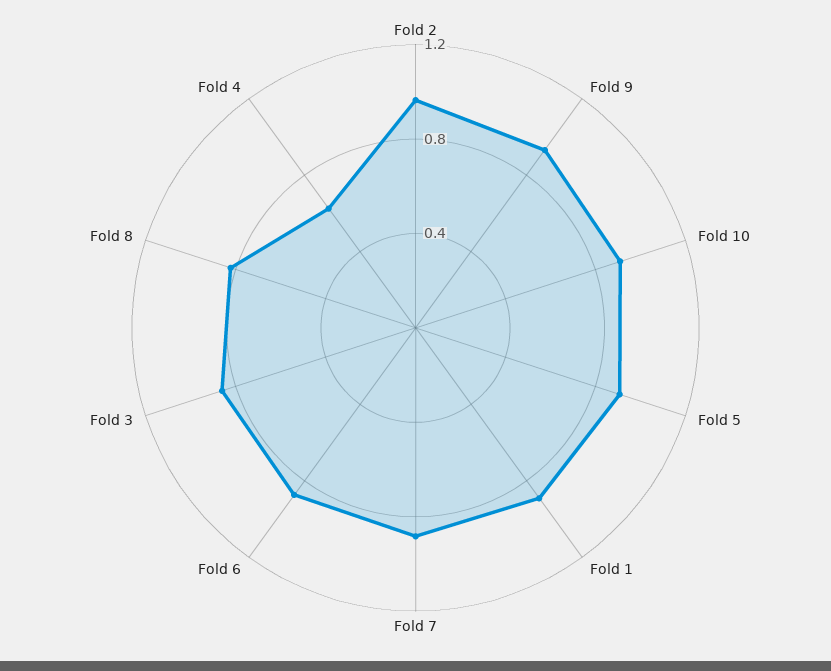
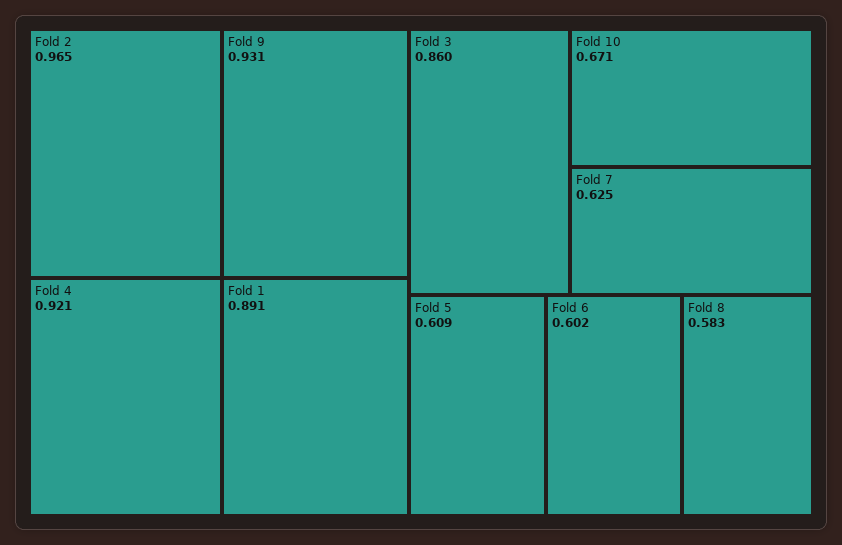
Fold 10: 0.9 -> 0.671
Fold 5: 0.9 -> 0.609
Fold 7: 0.9 -> 0.625
Fold 6: 0.9 -> 0.602
Fold 8: 0.8 -> 0.583
Fold 4: 0.6 -> 0.921

